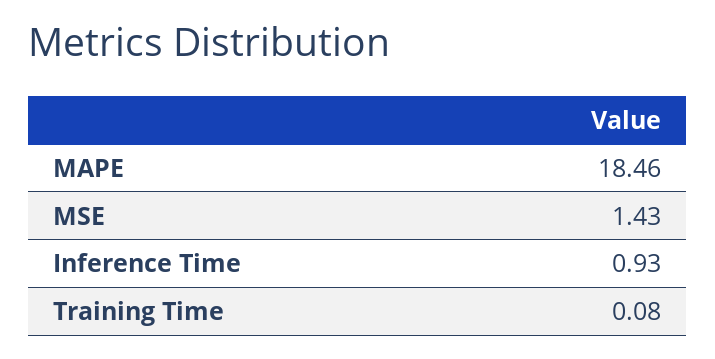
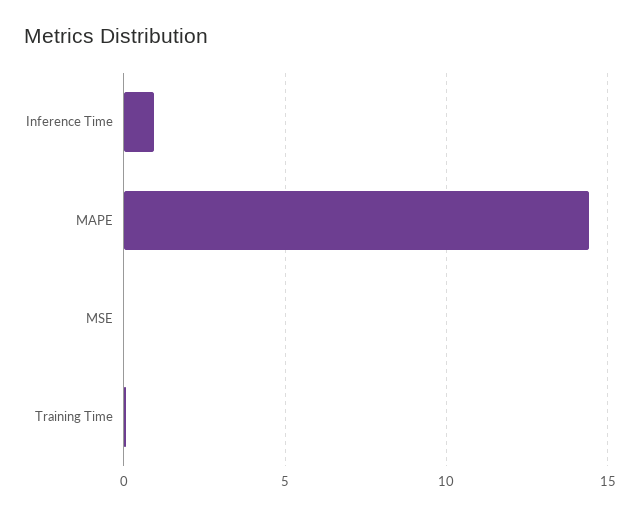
MAPE: 18.46 -> 14.5
MSE: 1.43 -> 0

